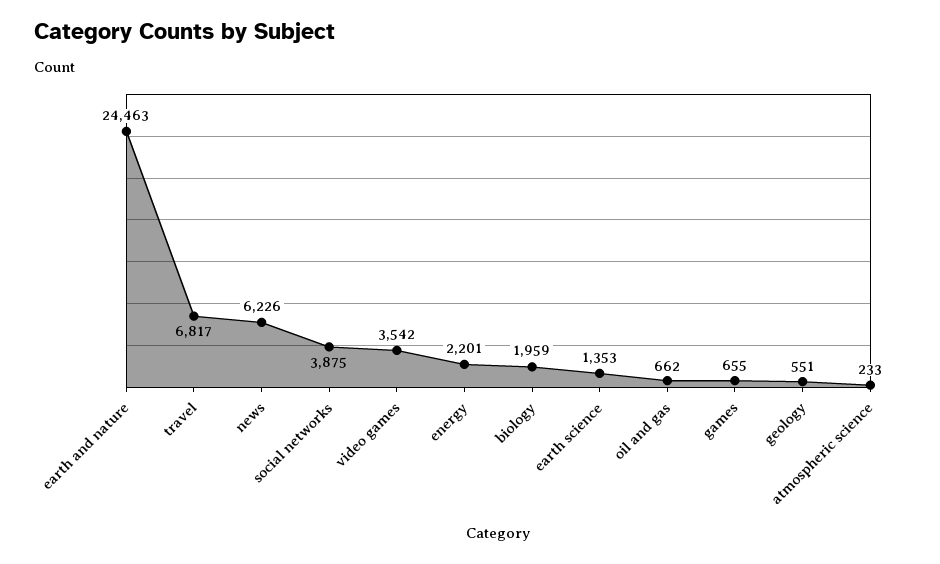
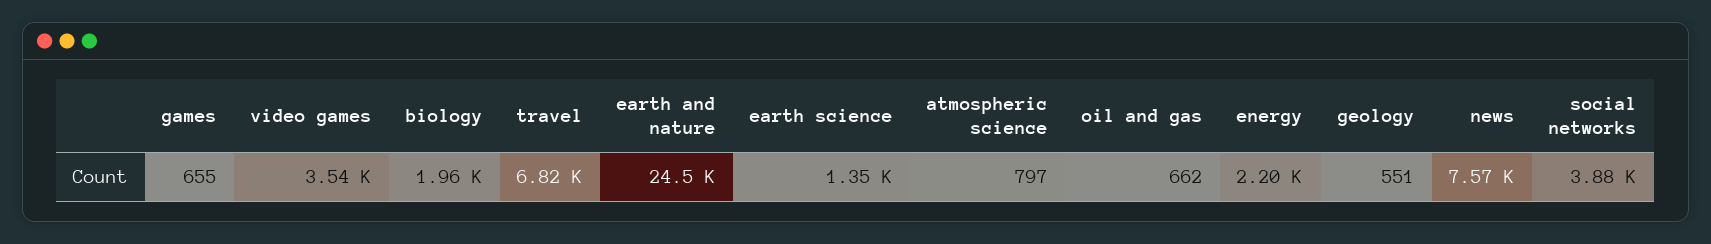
news: 6226 -> 7570
atmospheric science: 233 -> 797

